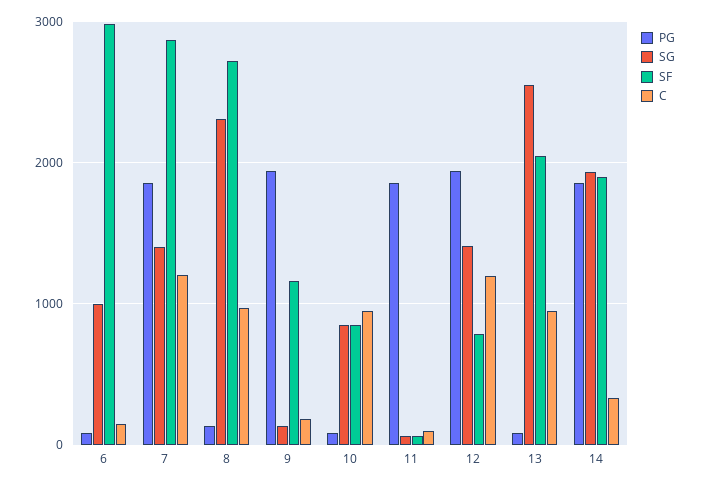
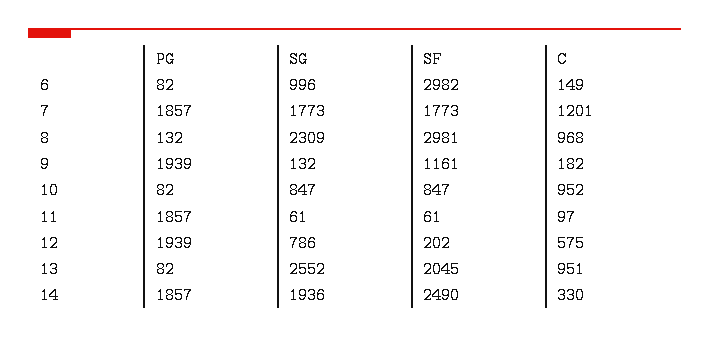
SG, 7: 1400 -> 1773
SF, 7: 2900 -> 1773
SF, 8: 2700 -> 2981
SG, 12: 1400 -> 786
SF, 12: 800 -> 202
C, 12: 1200 -> 575
SF, 14: 1900 -> 2490

